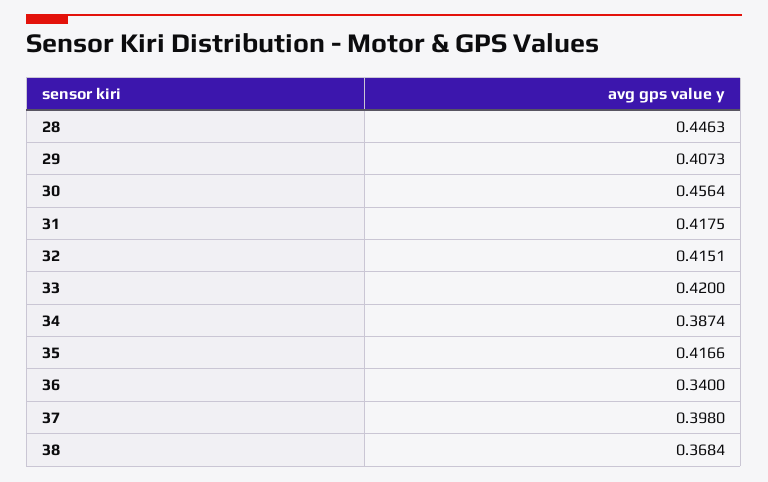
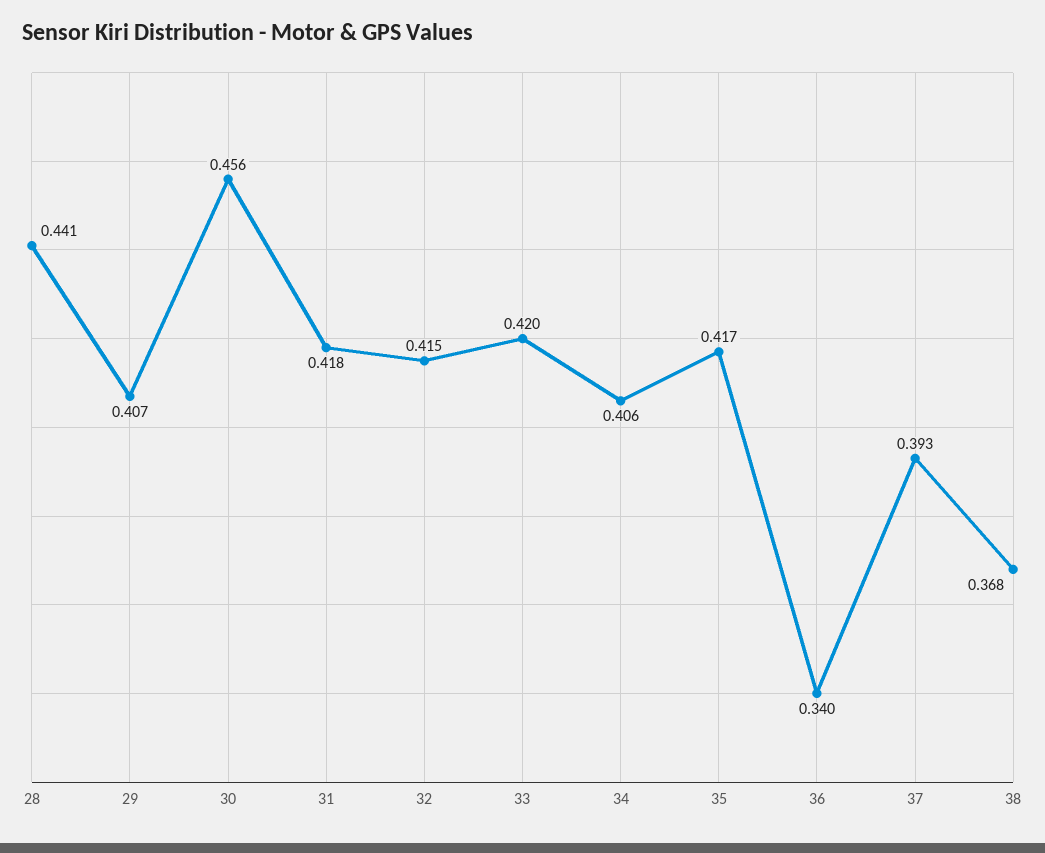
28: 0.4463 -> 0.441
34: 0.3874 -> 0.406
37: 0.398 -> 0.393

